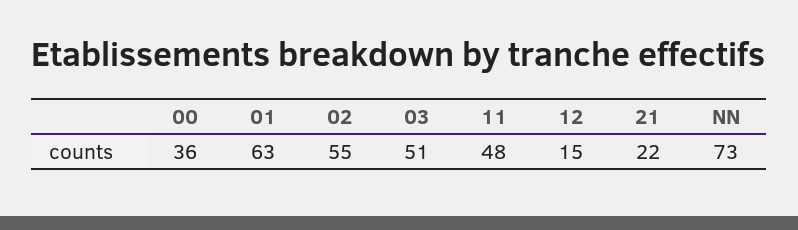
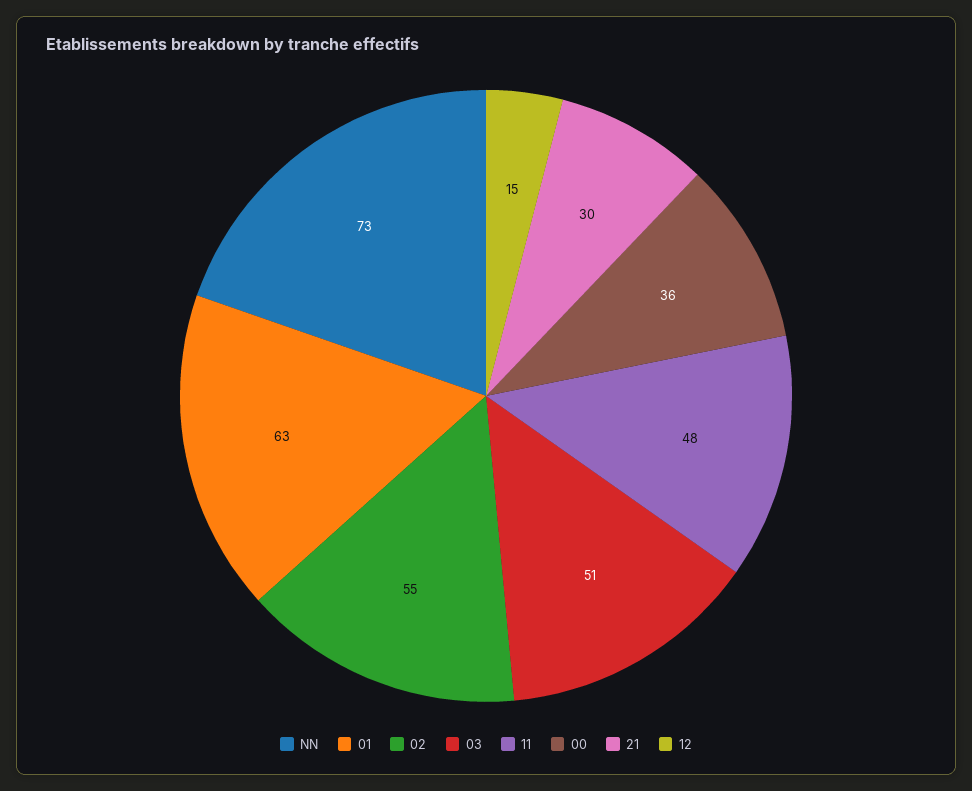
21: 22 -> 30

